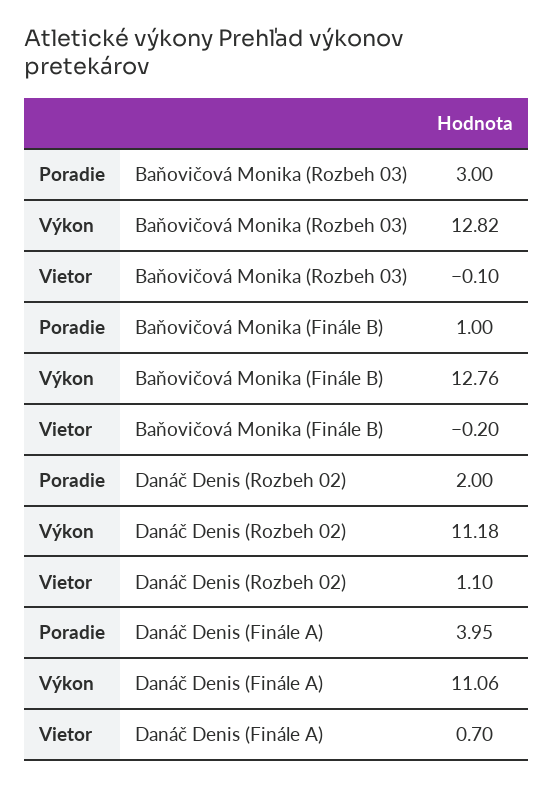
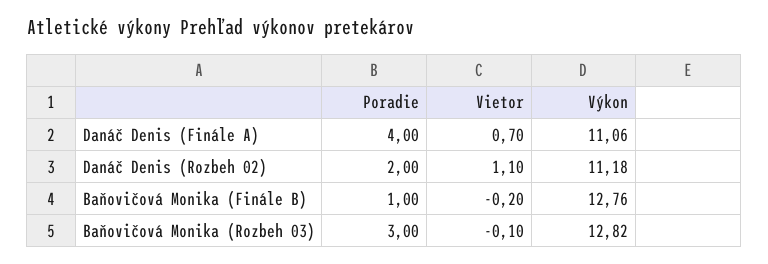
Poradie, Danáč Denis (Finále A): 3.95 -> 4

